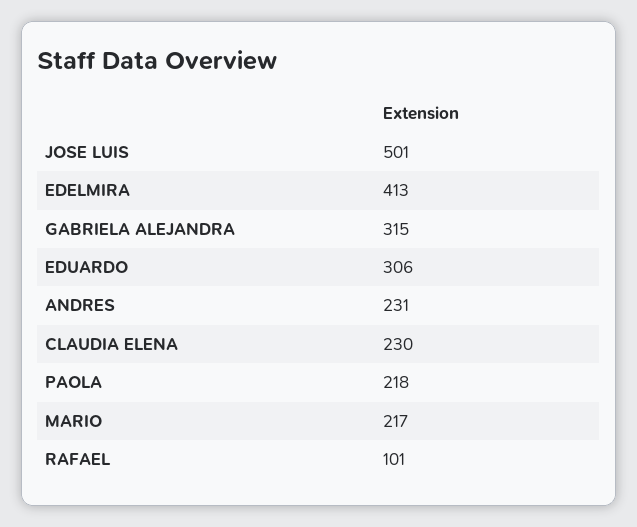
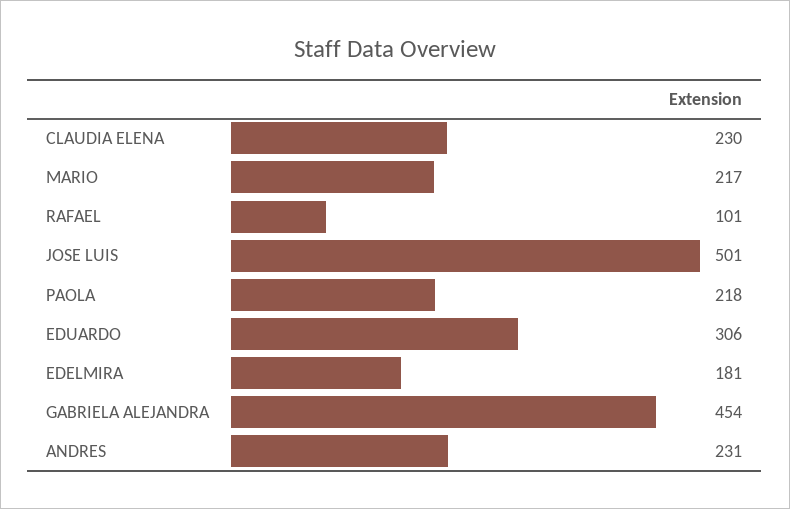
EDELMIRA: 413 -> 181
GABRIELA ALEJANDRA: 315 -> 454

